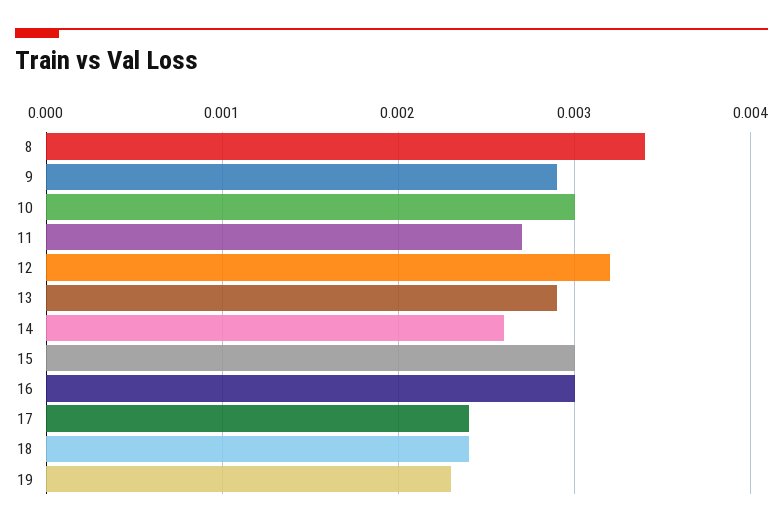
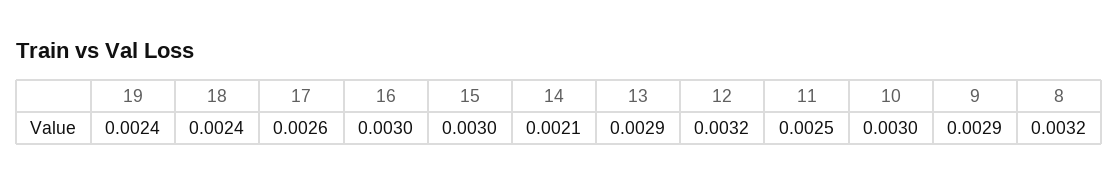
8: 0.0034 -> 0.0032
11: 0.0027 -> 0.0025
14: 0.0026 -> 0.0021
17: 0.0024 -> 0.0026
19: 0.0023 -> 0.0024

